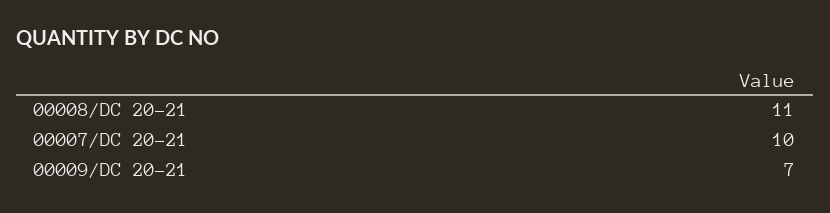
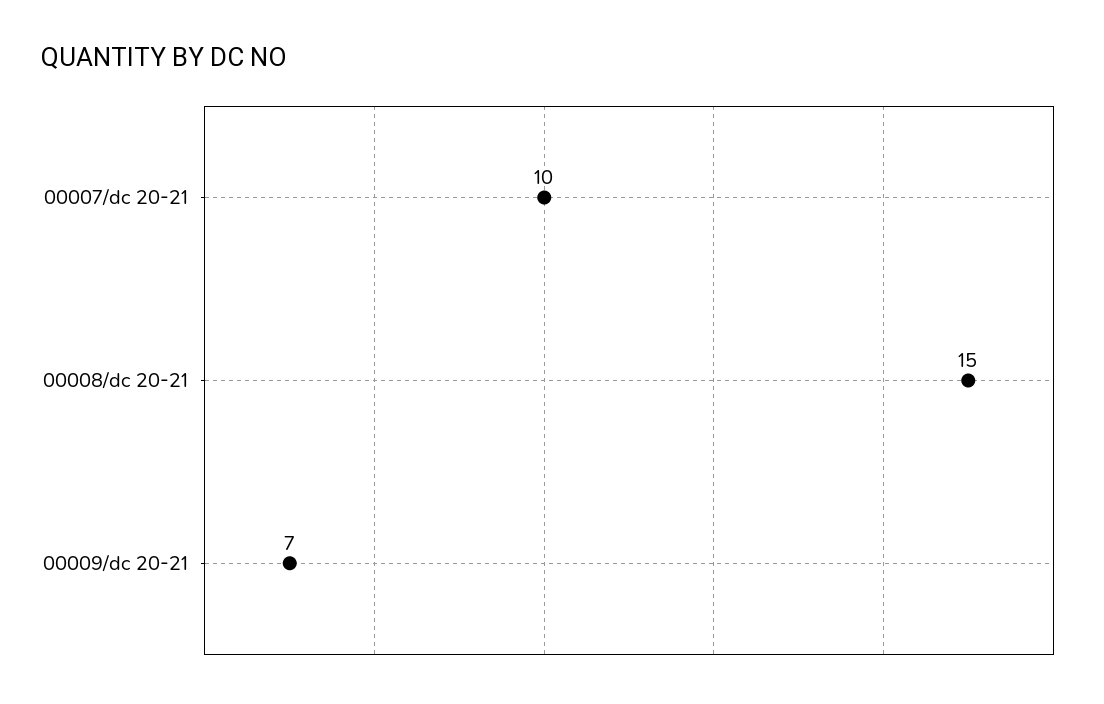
00008/DC 20-21: 11 -> 15

